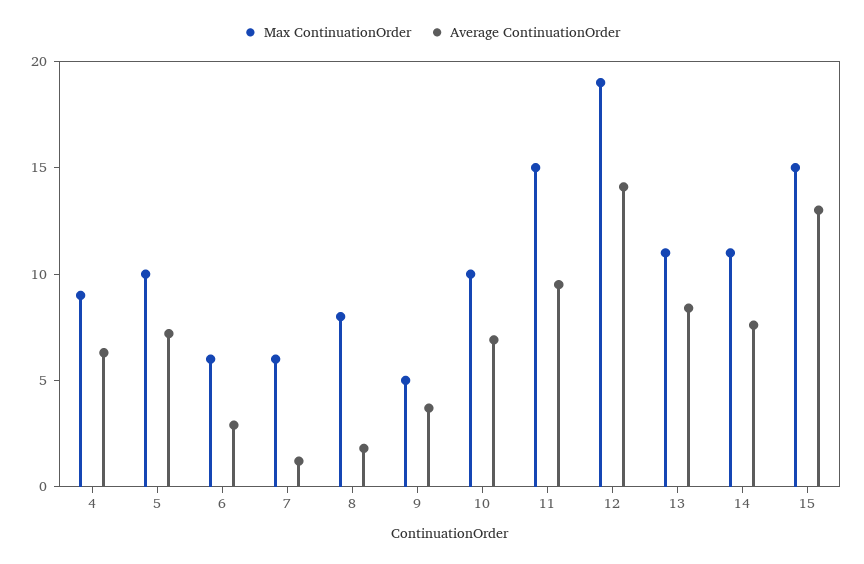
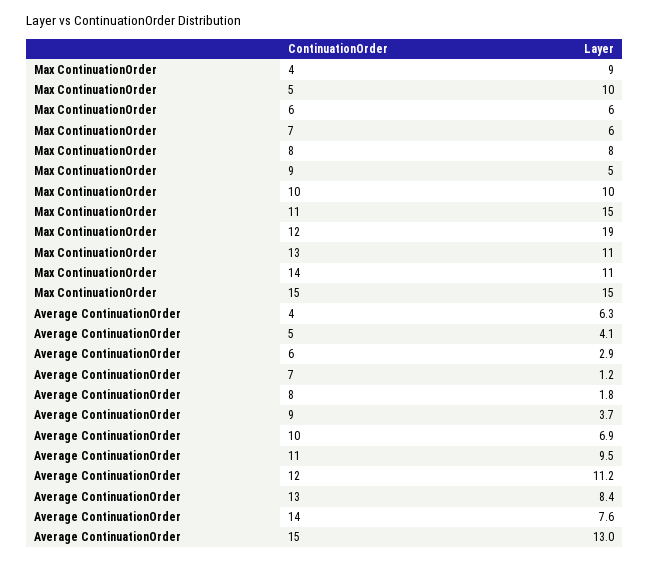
Average ContinuationOrder, 5: 7 -> 4.1
Average ContinuationOrder, 12: 14 -> 11.2

